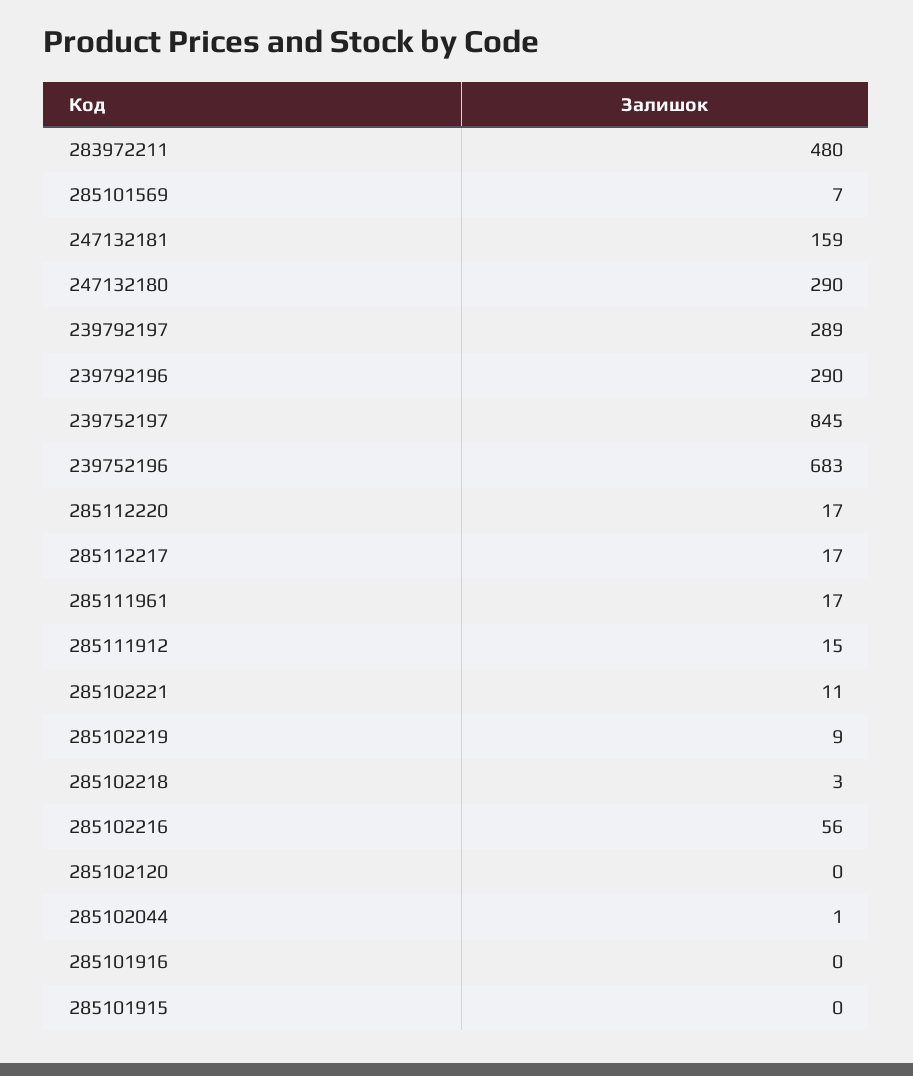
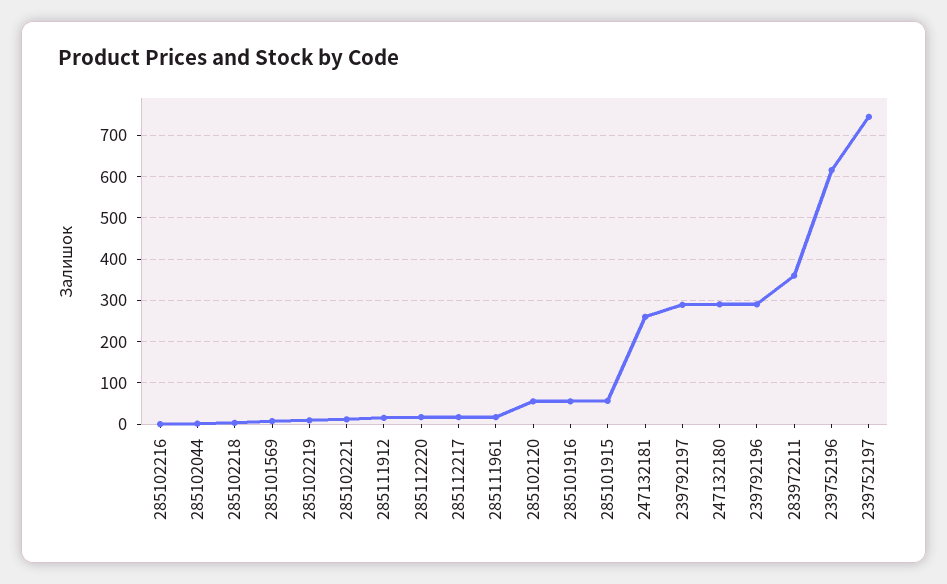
283972211: 480 -> 360
247132181: 159 -> 260
239752197: 845 -> 740
239752196: 683 -> 620
285102216: 56 -> 0
285102120: 0 -> 60
285101916: 0 -> 60
285101915: 0 -> 60

